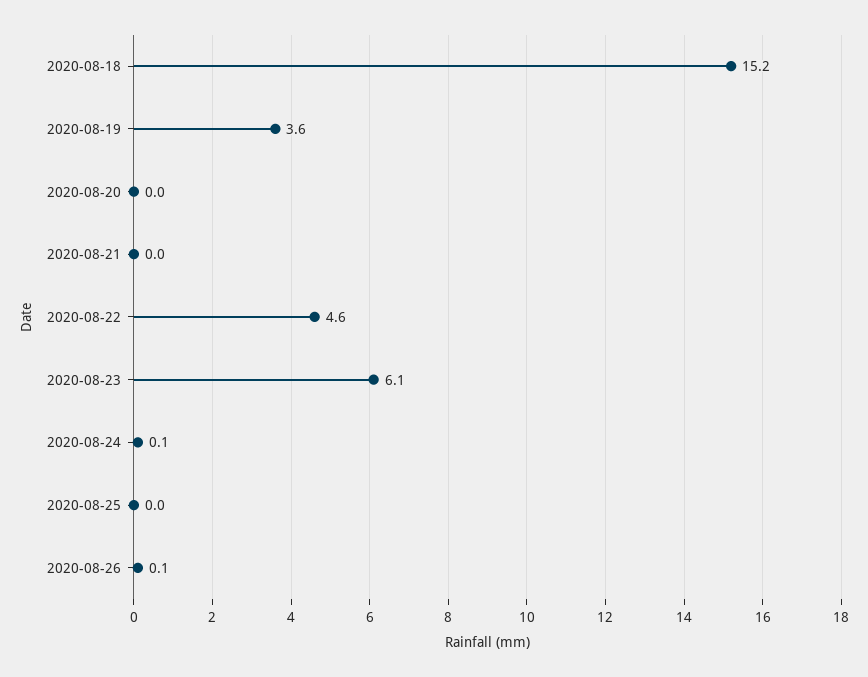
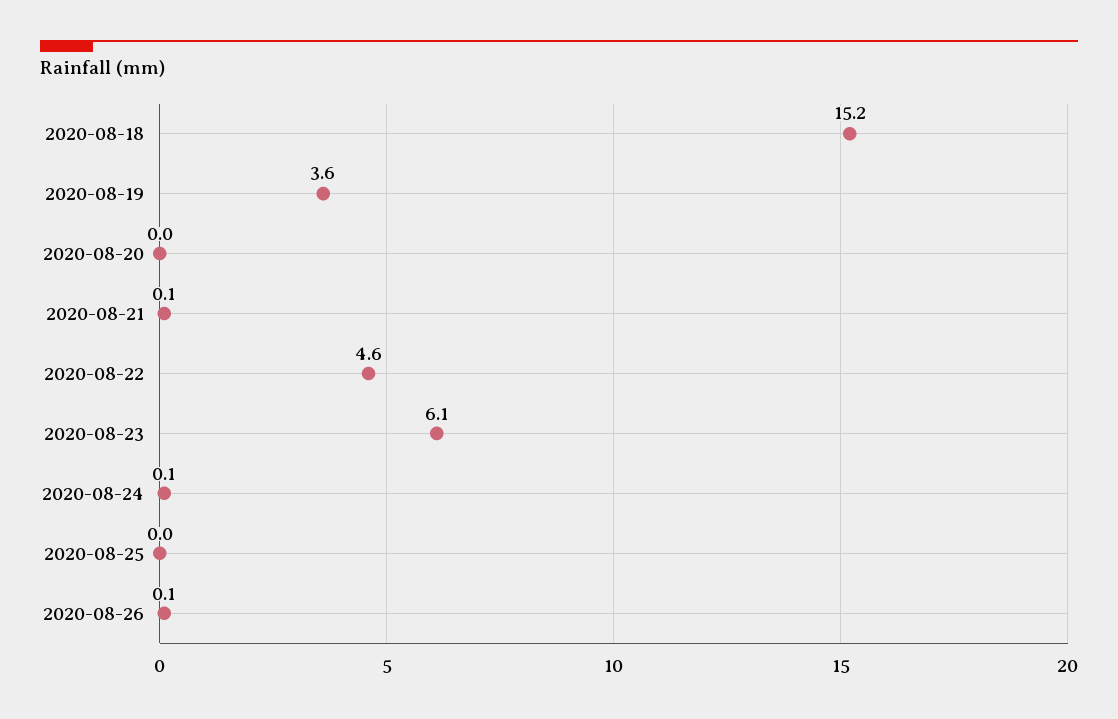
2020-08-21: 0 -> 0.1

